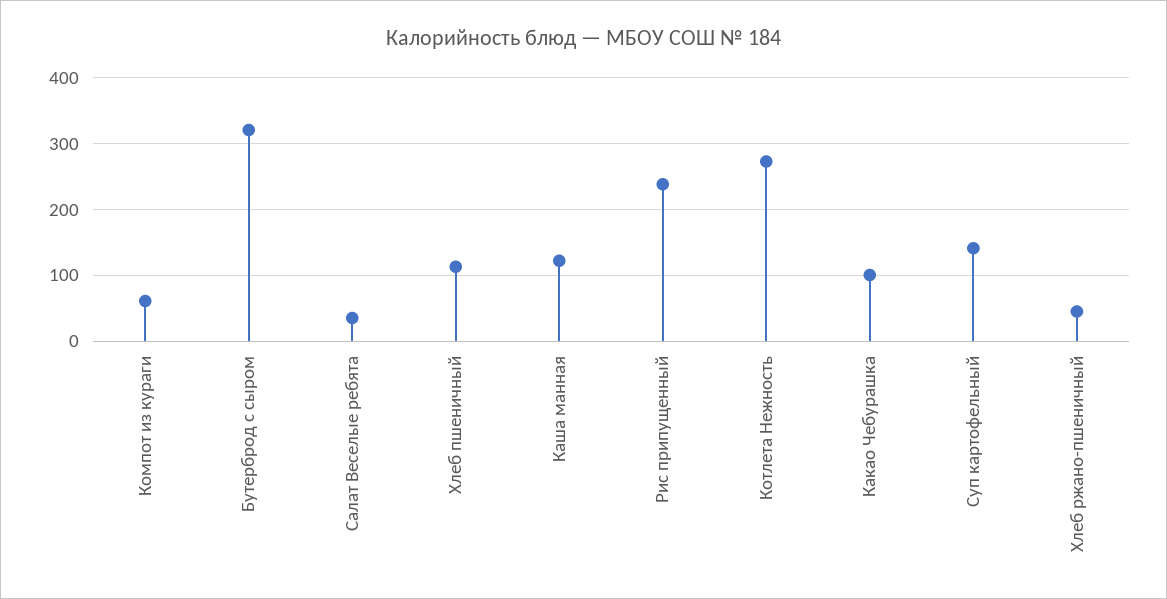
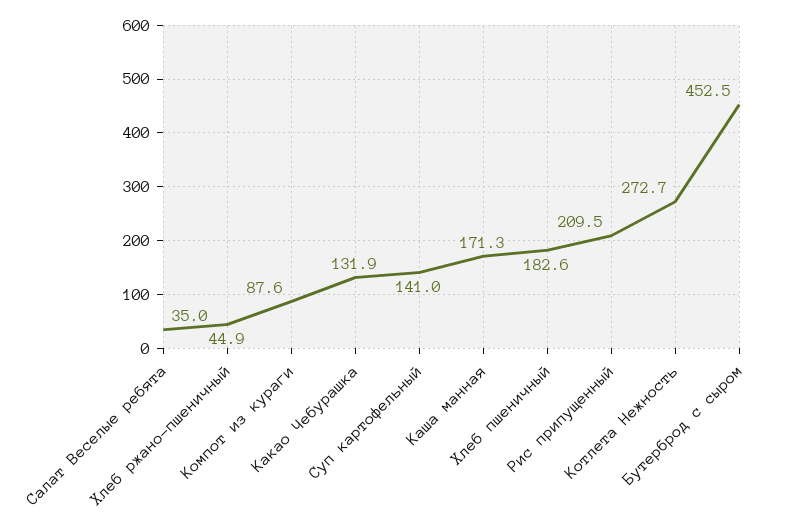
Компот из кураги: 60 -> 87.6
Бутерброд с сыром: 320 -> 452.5
Хлеб пшеничный: 110 -> 182.6
Каша манная: 120 -> 171.3
Рис припущенный: 240 -> 209.5
Какао Чебурашка: 100 -> 131.9

